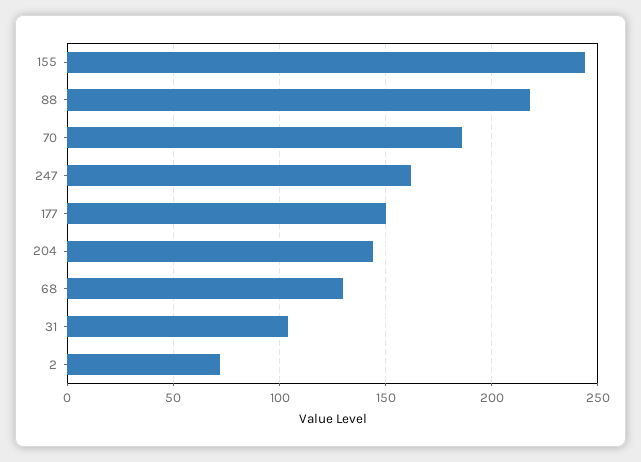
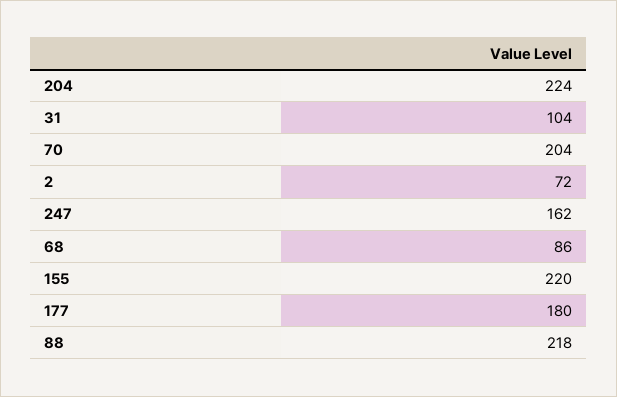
155: 245 -> 220
70: 185 -> 204
177: 150 -> 180
204: 145 -> 224
68: 130 -> 86

